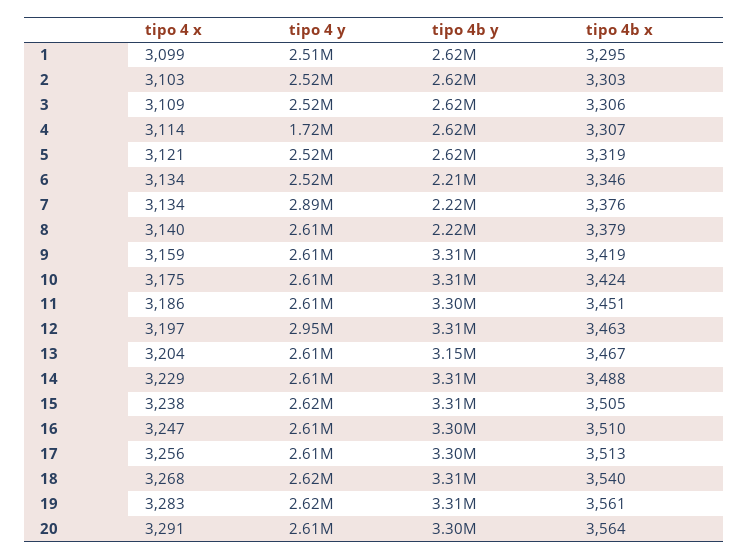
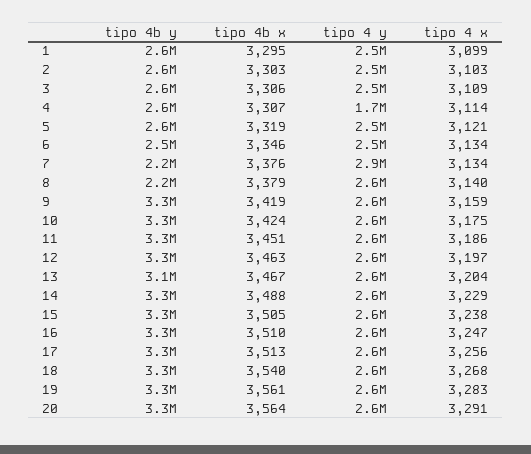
tipo 4b y, 6: 2210000 -> 2500000
tipo 4 y, 12: 2950000 -> 2600000

